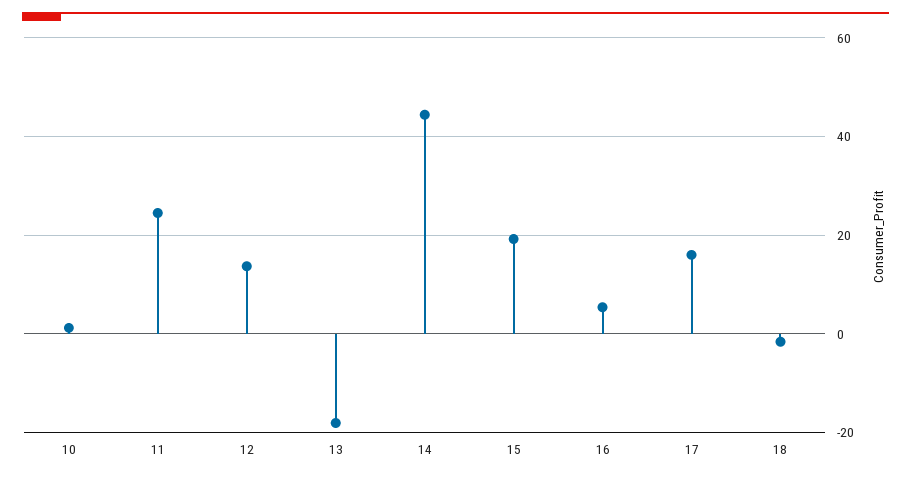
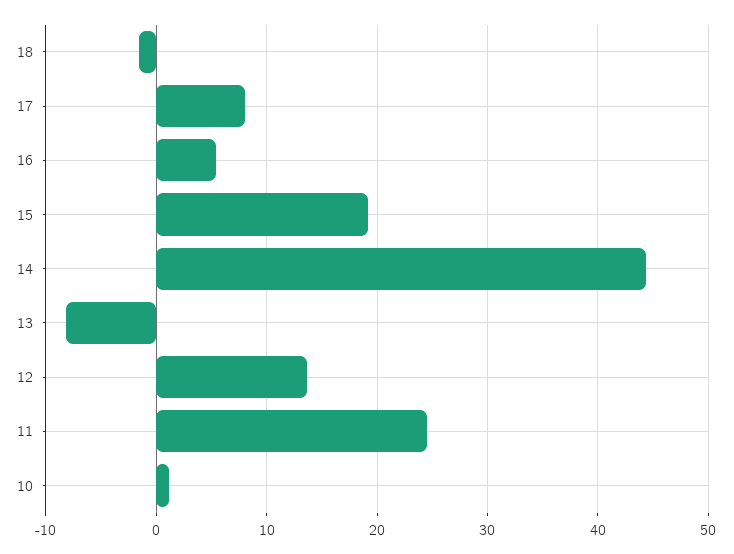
13: -18 -> -8
17: 16 -> 8

